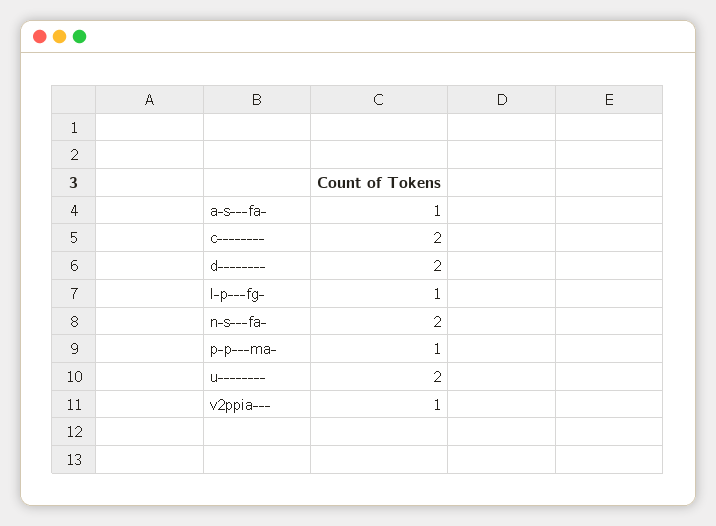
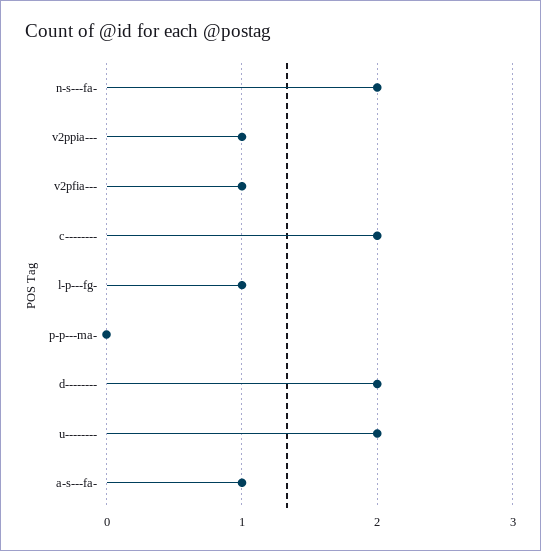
p-p---ma-: 1 -> 0
v2pfia---: none -> 1

